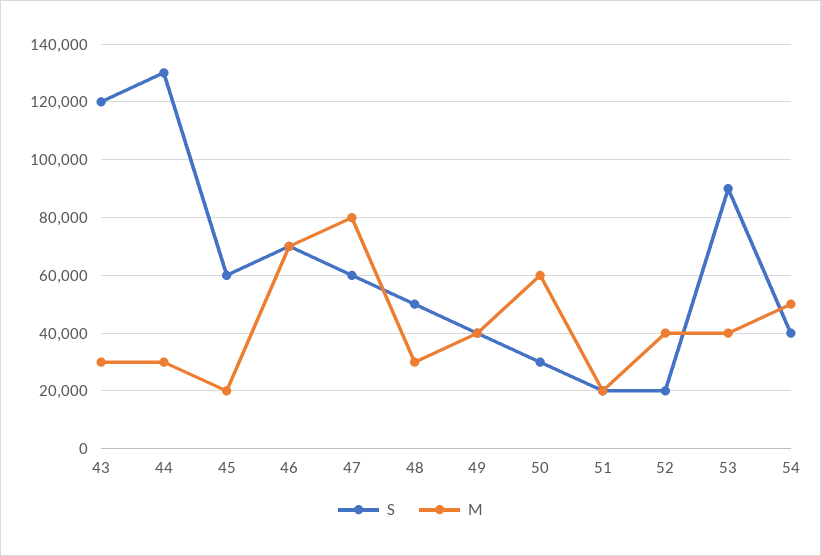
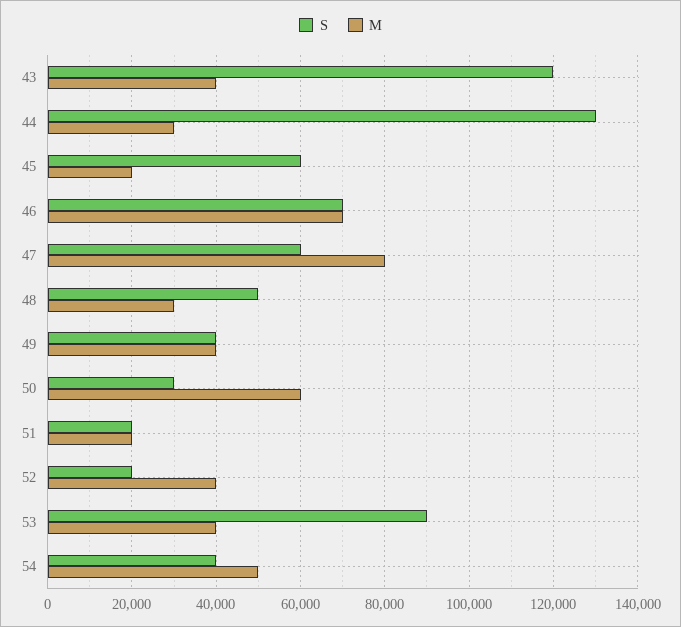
M, 43: 30000 -> 40000

